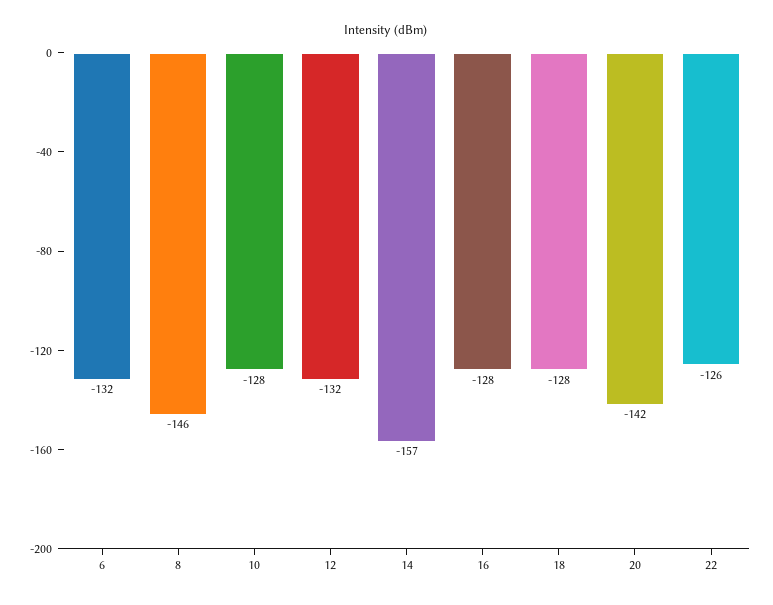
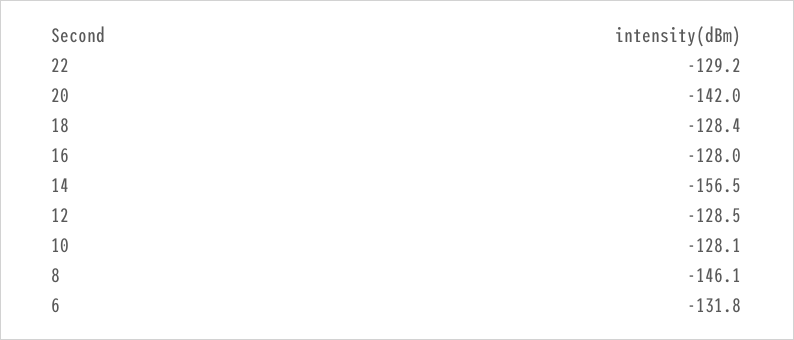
12: -132 -> -128.5
22: -126 -> -129.2

